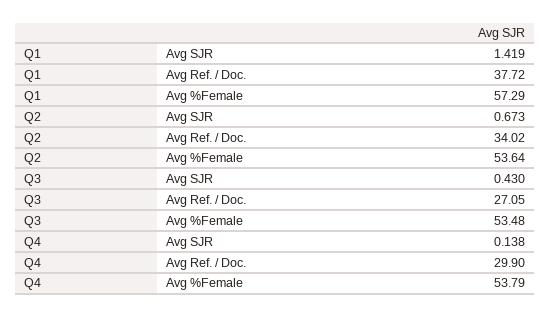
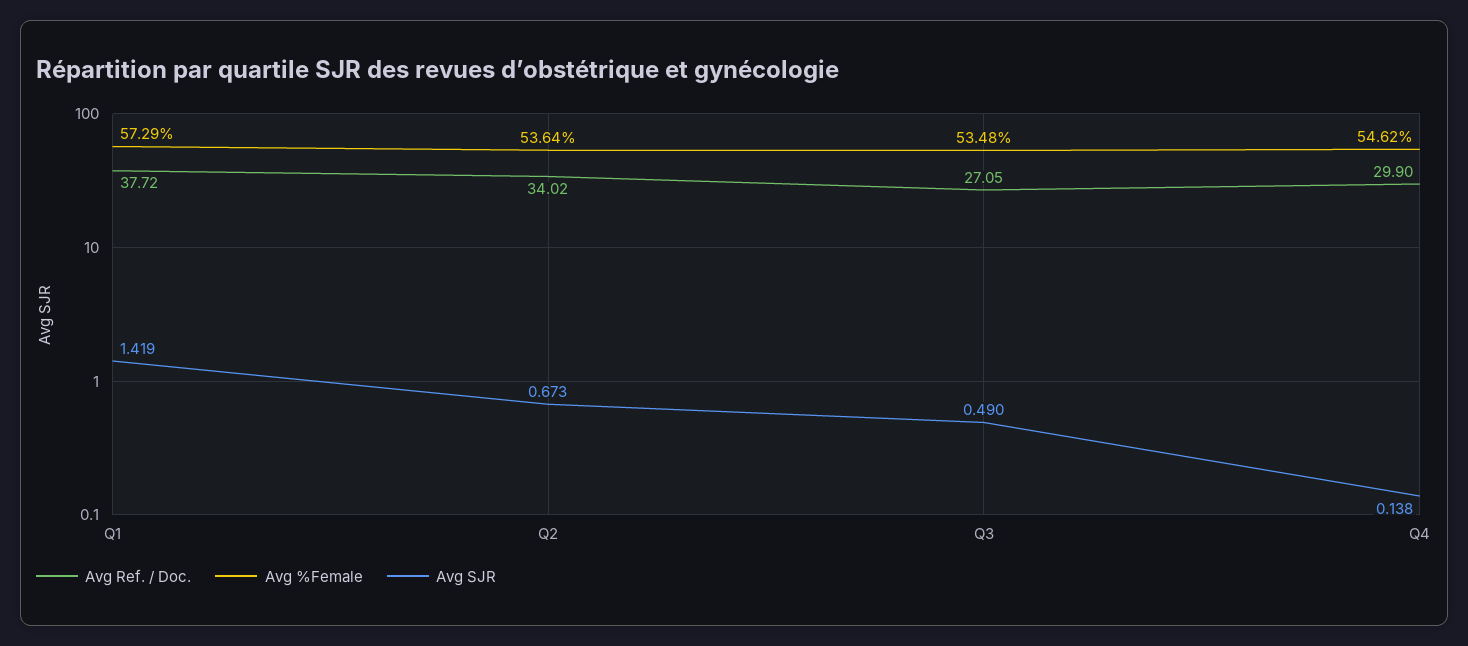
Avg SJR, Q3: 0.43 -> 0.49
Avg %Female, Q4: 53.79 -> 54.62

